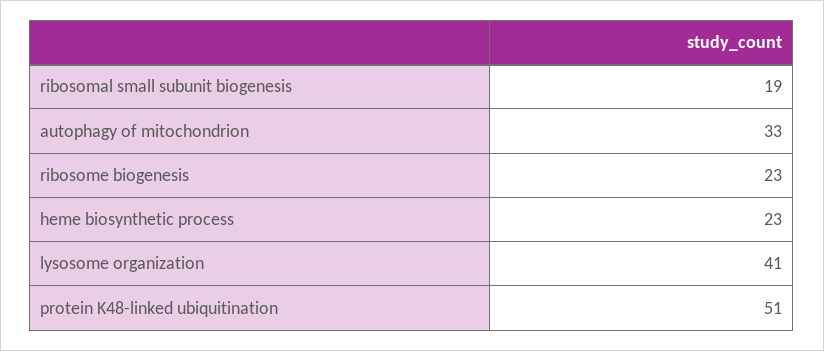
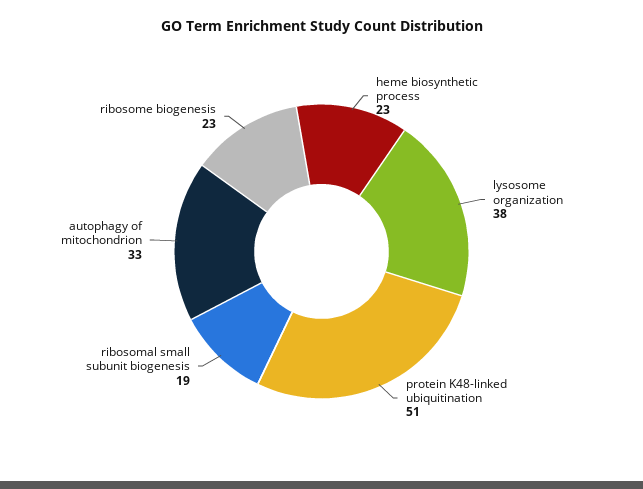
lysosome organization: 41 -> 38

